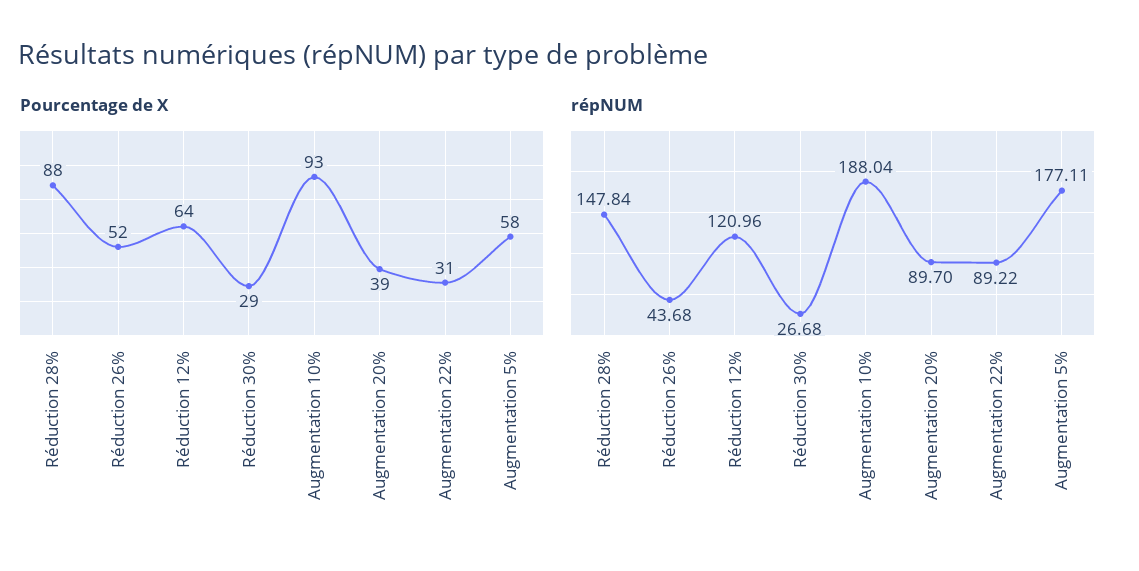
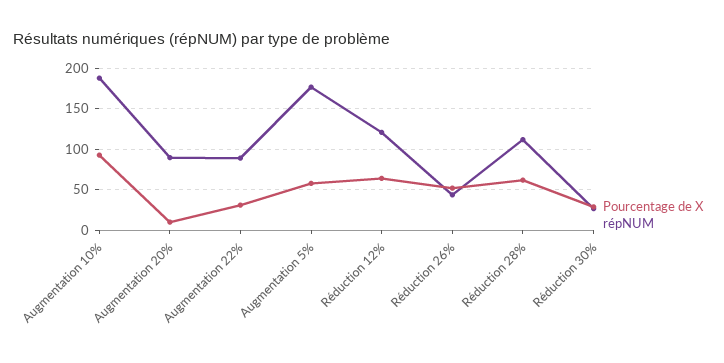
Pourcentage de X, Réduction 28%: 88 -> 60
Pourcentage de X, Augmentation 20%: 39 -> 10
répNUM, Réduction 28%: 147.84 -> 110

